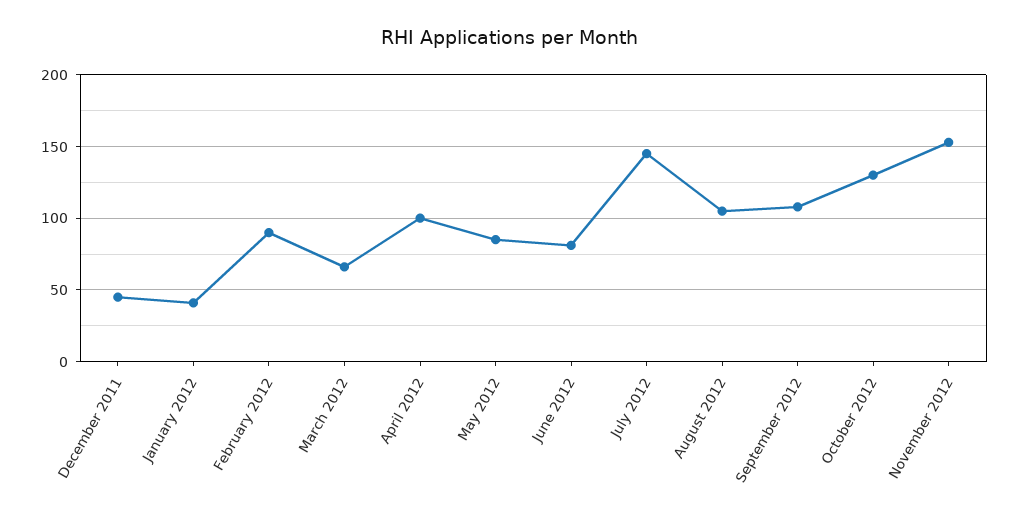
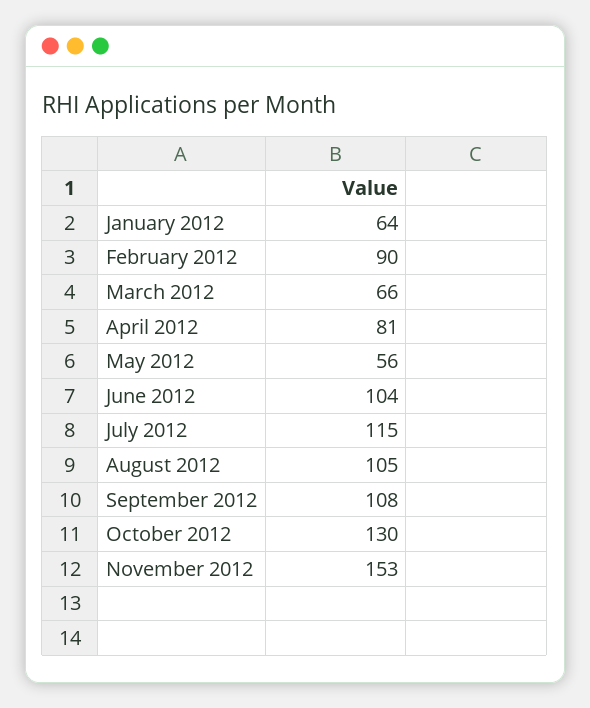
December 2011: 45 -> none
January 2012: 40 -> 64
April 2012: 100 -> 81
May 2012: 85 -> 56
June 2012: 80 -> 104
July 2012: 145 -> 115

